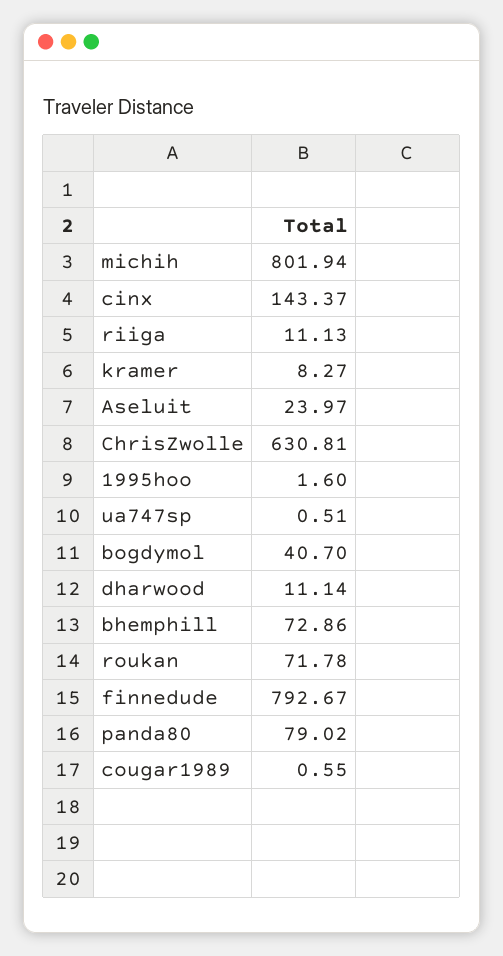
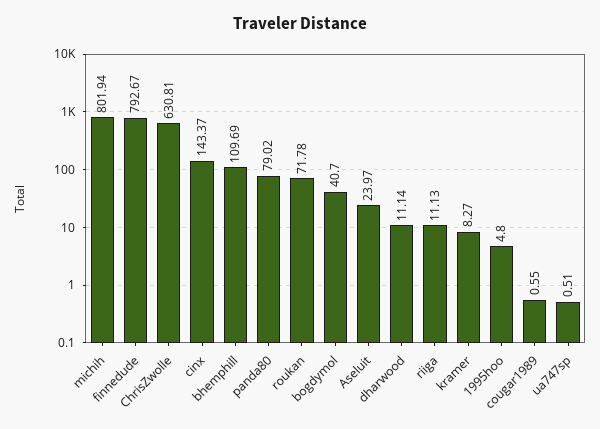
1995hoo: 1.6 -> 4.8
bhemphill: 72.86 -> 109.69

